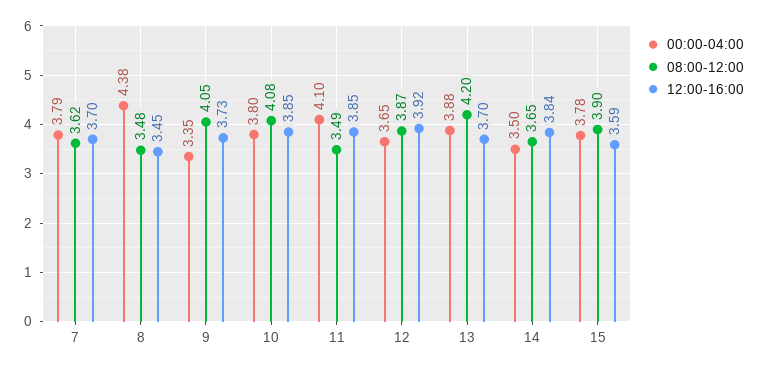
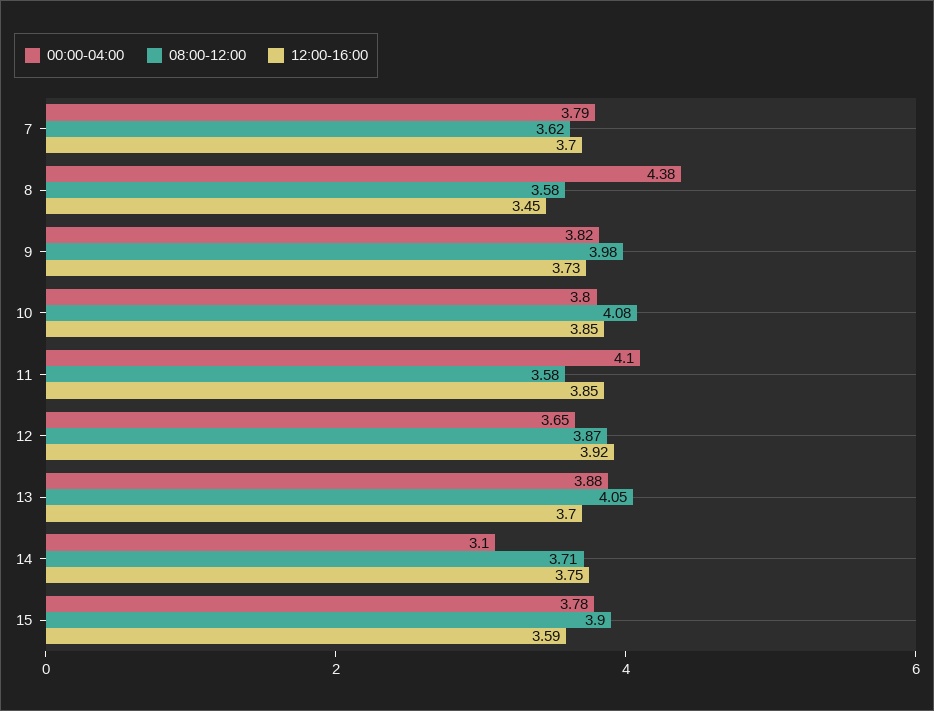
08:00-12:00, 8: 3.48 -> 3.58
00:00-04:00, 9: 3.35 -> 3.82
08:00-12:00, 9: 4.05 -> 3.98
08:00-12:00, 11: 3.49 -> 3.58
08:00-12:00, 13: 4.2 -> 4.05
00:00-04:00, 14: 3.5 -> 3.1
08:00-12:00, 14: 3.65 -> 3.71
12:00-16:00, 14: 3.84 -> 3.75

